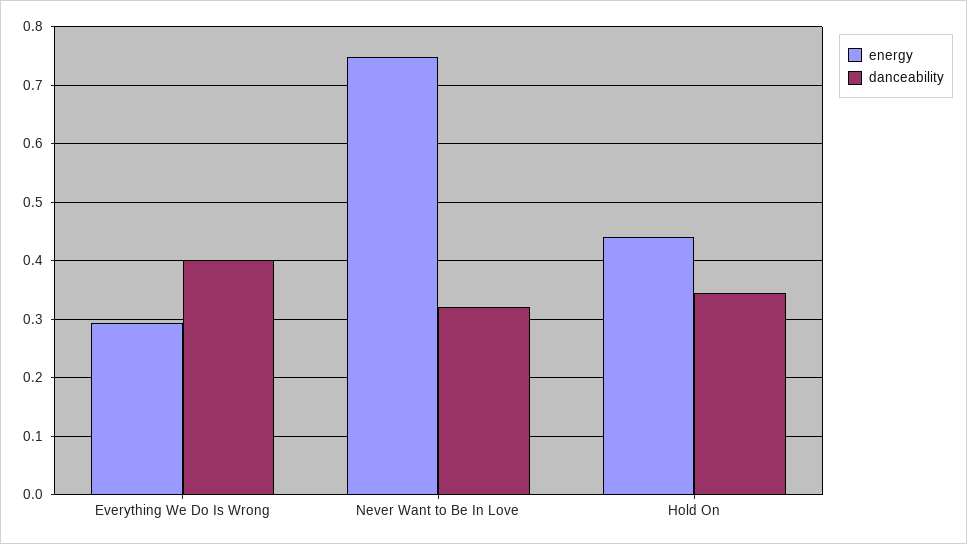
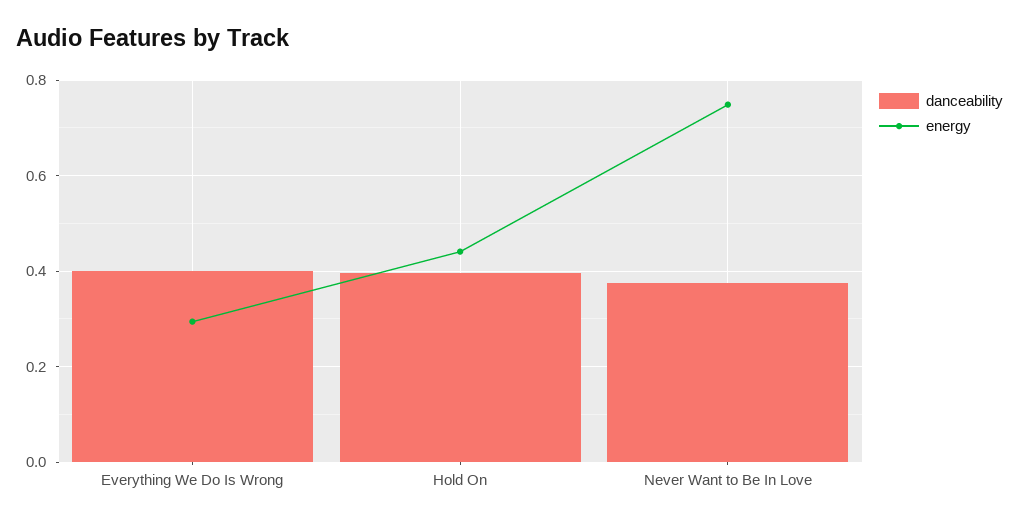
danceability, Never Want to Be In Love: 0.32 -> 0.38
danceability, Hold On: 0.34 -> 0.4

